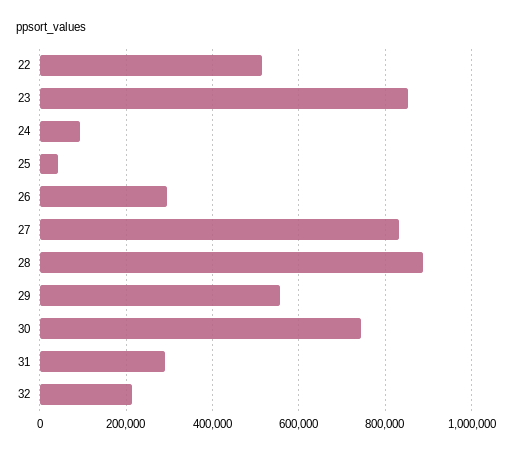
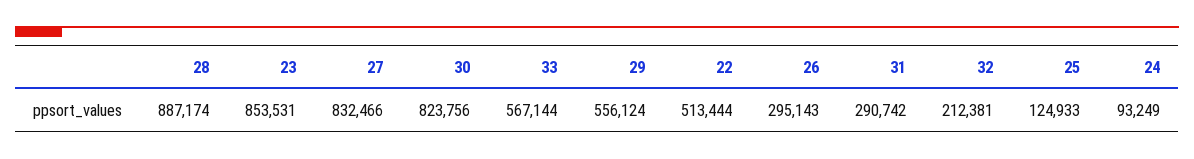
25: 40000 -> 124933
30: 740000 -> 823756
33: none -> 567144

